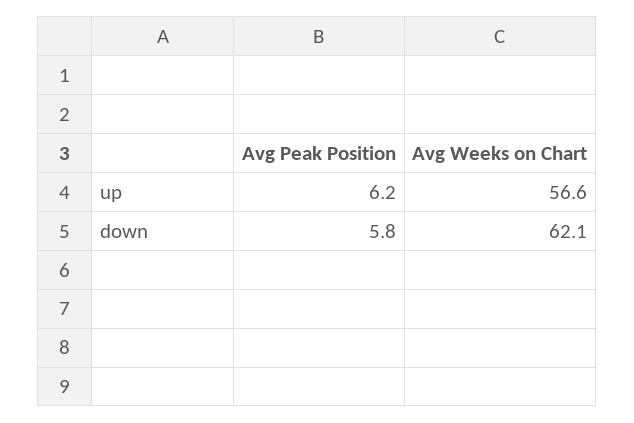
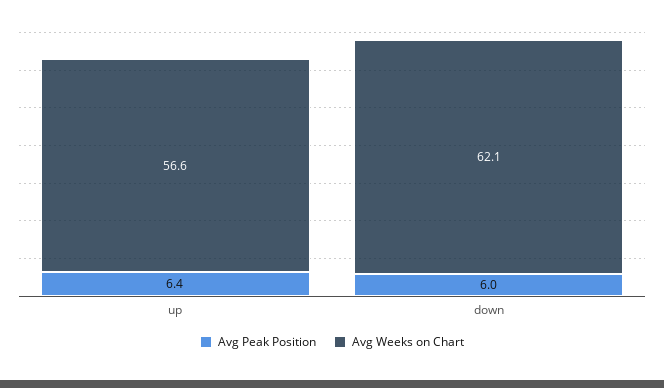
Avg Peak Position, up: 6.2 -> 6.4
Avg Peak Position, down: 5.8 -> 6

